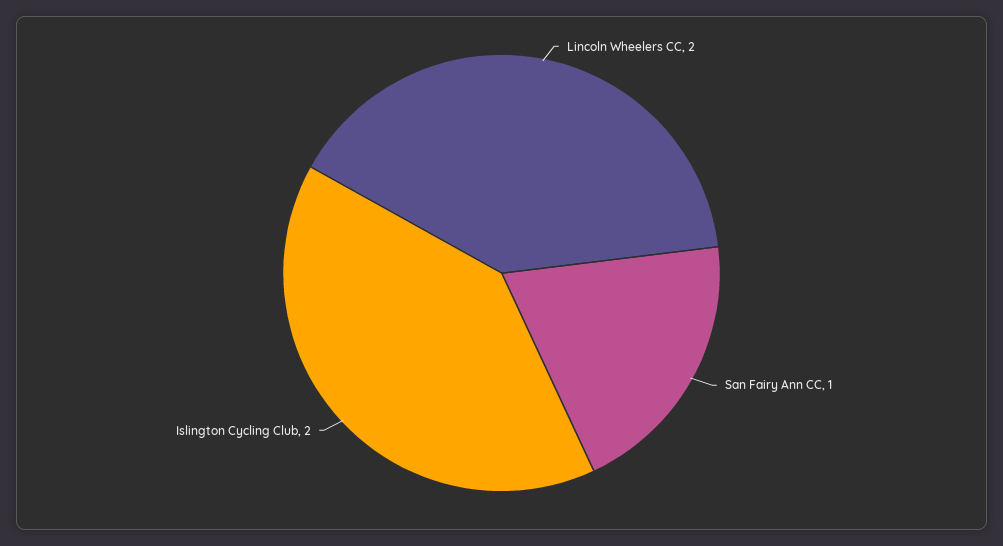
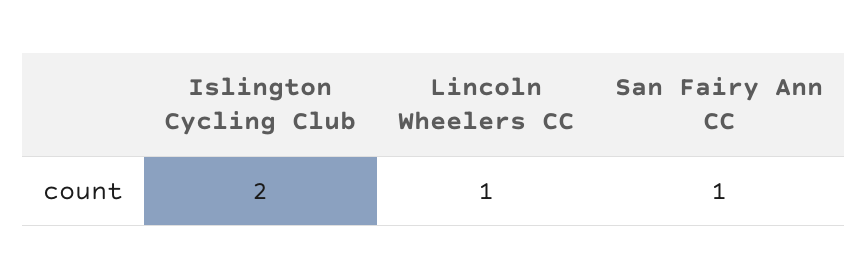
Lincoln Wheelers CC: 2 -> 1

